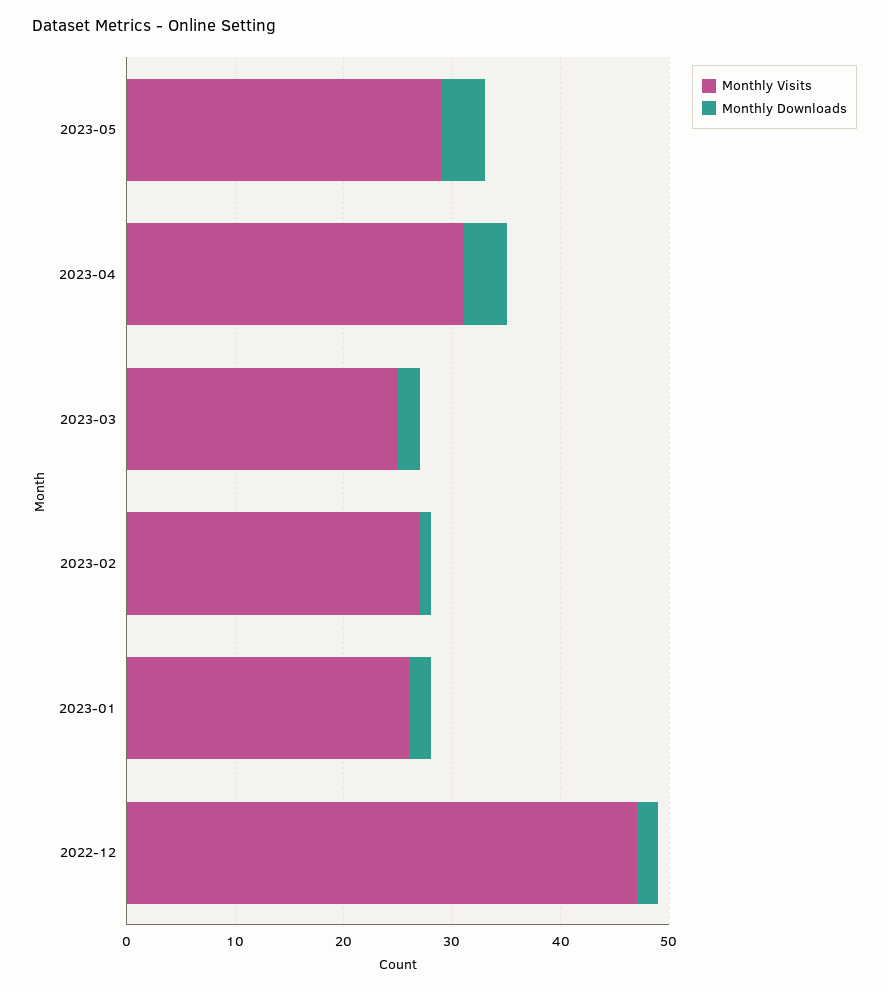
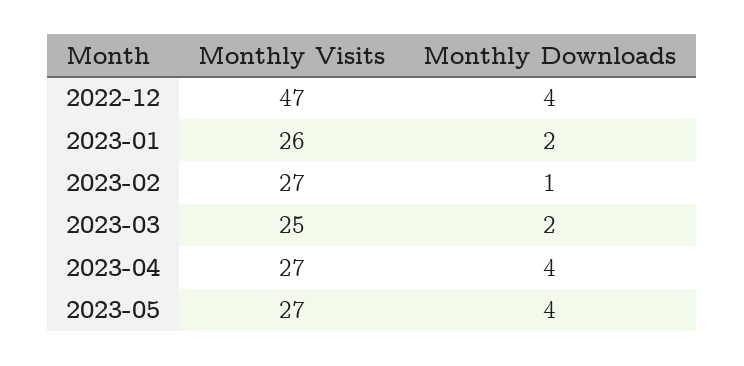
Monthly Visits, 2023-05: 29 -> 27
Monthly Visits, 2023-04: 31 -> 27
Monthly Downloads, 2022-12: 2 -> 4

